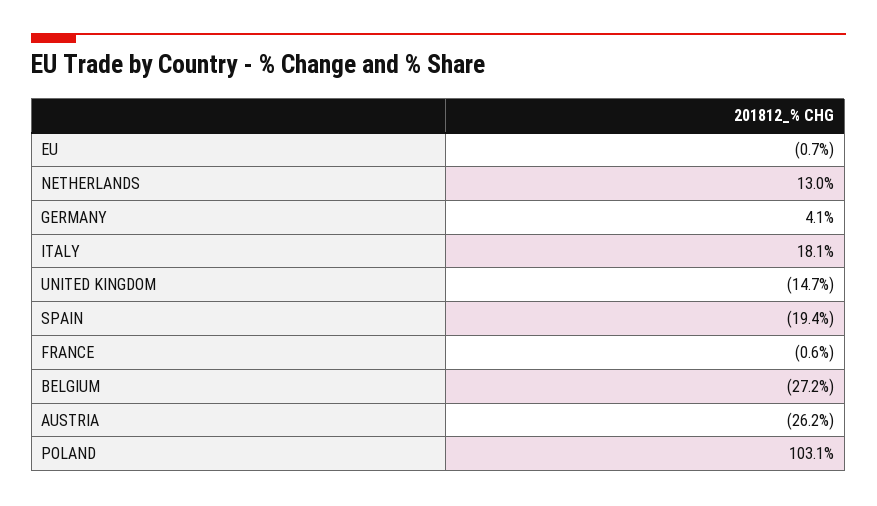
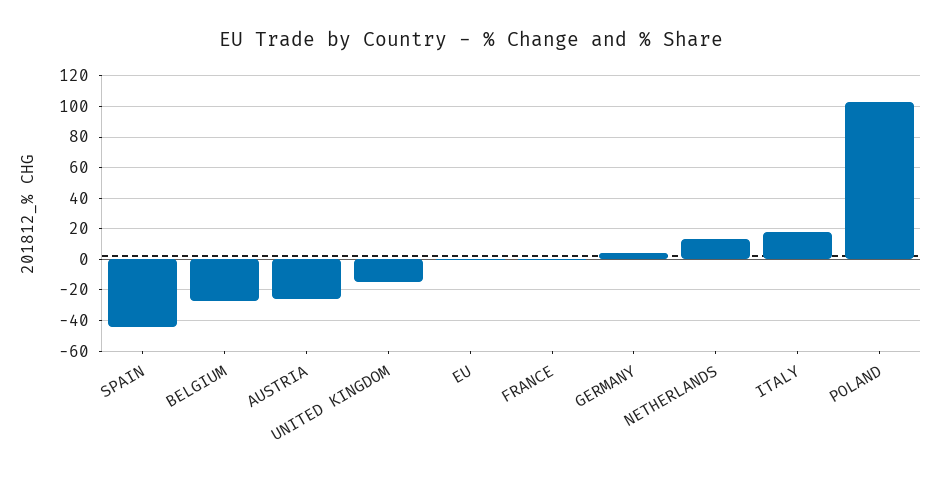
SPAIN: -19.4 -> -45

